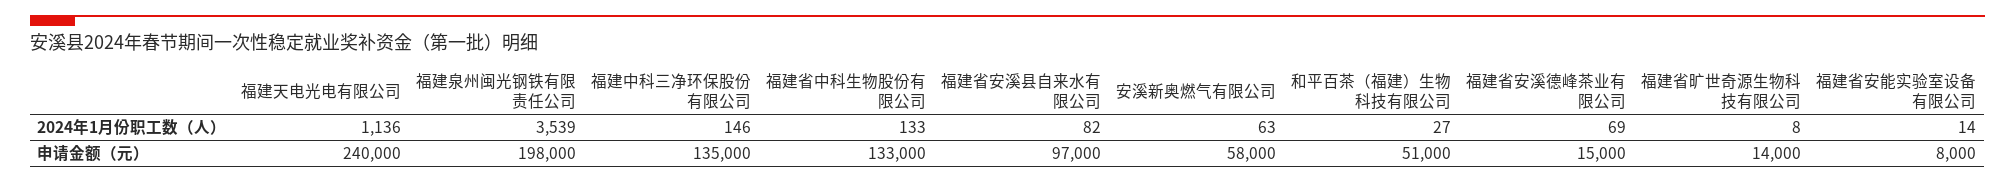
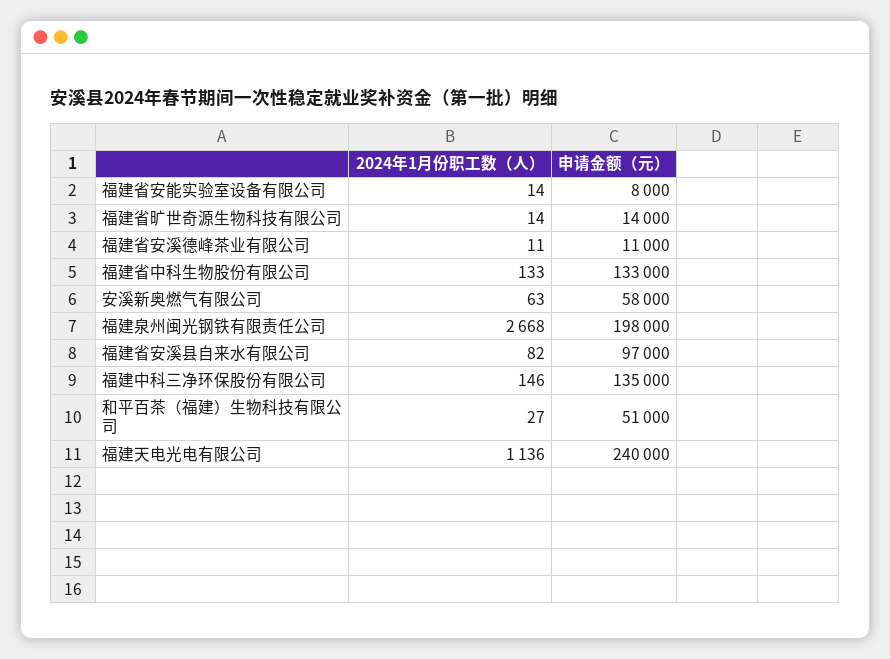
福建泉州闽光钢铁有限责任公司, 2024年1月份职工数（人）: 3539 -> 2668
福建省安溪德峰茶业有限公司, 2024年1月份职工数（人）: 69 -> 11
福建省旷世奇源生物科技有限公司, 2024年1月份职工数（人）: 8 -> 14
福建省安溪德峰茶业有限公司, 申请金额（元）: 15000 -> 11000

